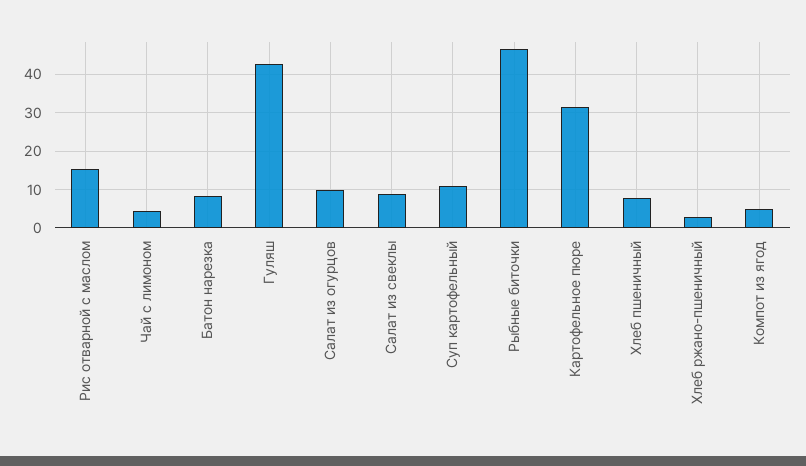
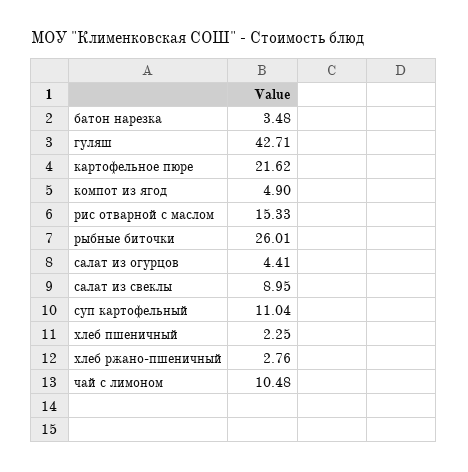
Чай с лимоном: 4 -> 10.48
Батон нарезка: 8 -> 3.48
Салат из огурцов: 10 -> 4.41
Рыбные биточки: 46 -> 26.01
Картофельное пюре: 32 -> 21.62
Хлеб пшеничный: 8 -> 2.25

